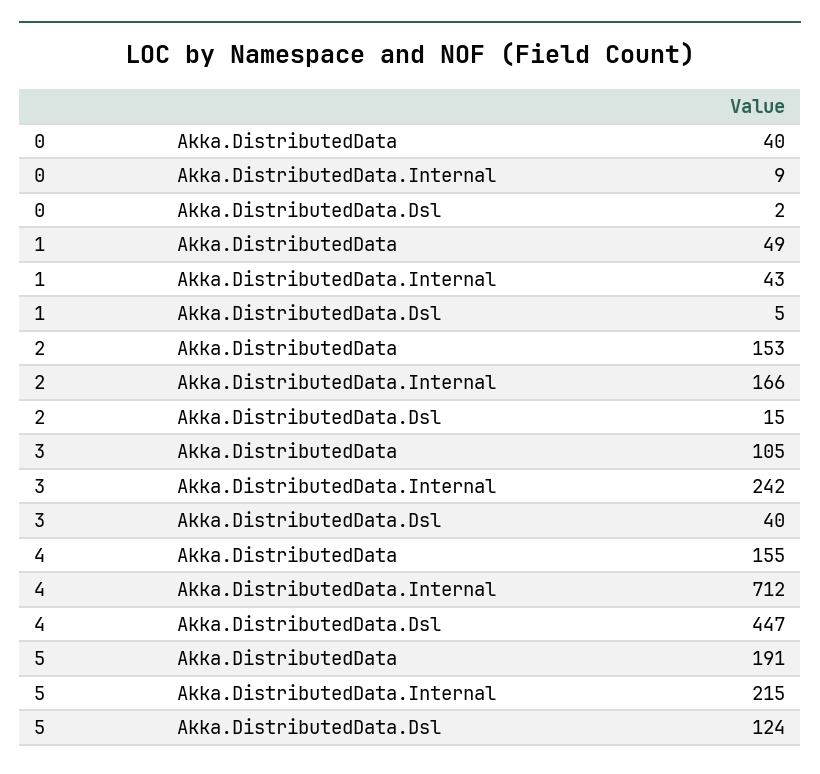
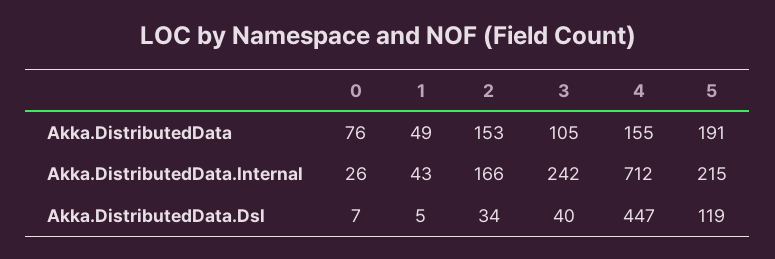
0, Akka.DistributedData: 40 -> 76
0, Akka.DistributedData.Internal: 9 -> 26
0, Akka.DistributedData.Dsl: 2 -> 7
2, Akka.DistributedData.Dsl: 15 -> 34
5, Akka.DistributedData.Dsl: 124 -> 119

